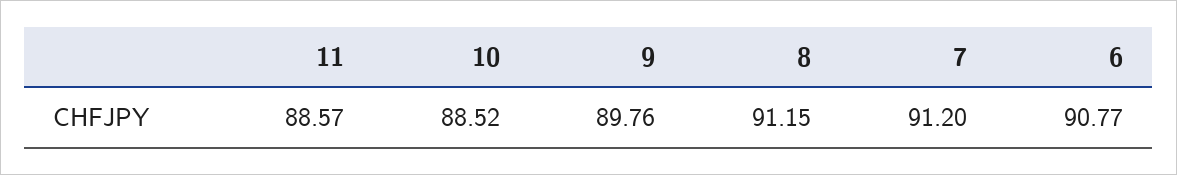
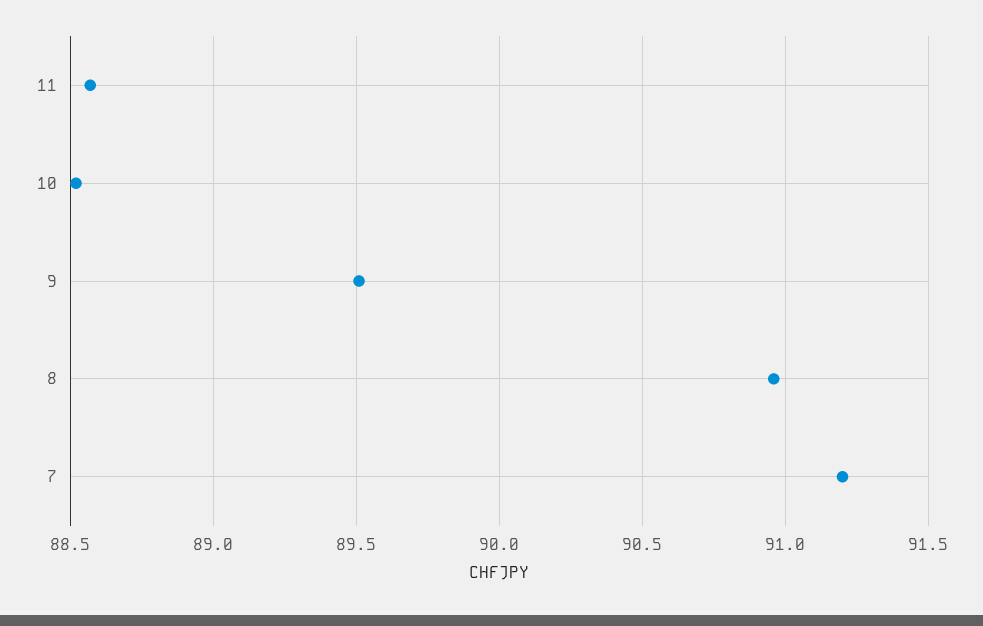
9: 89.76 -> 89.5
8: 91.15 -> 90.95
6: 90.77 -> none

